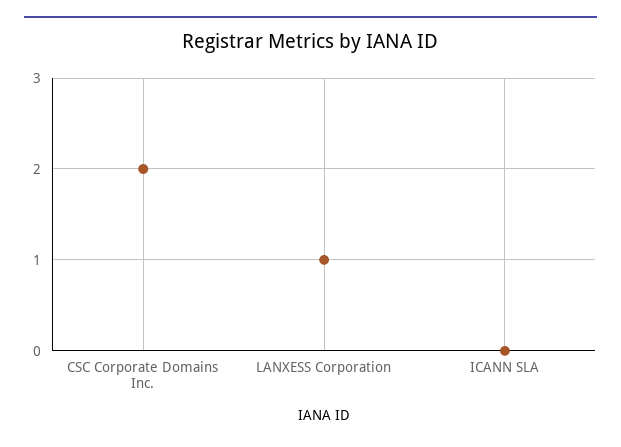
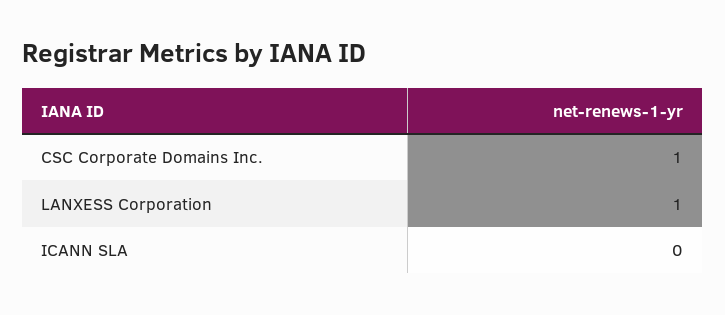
CSC Corporate Domains Inc.: 2 -> 1

